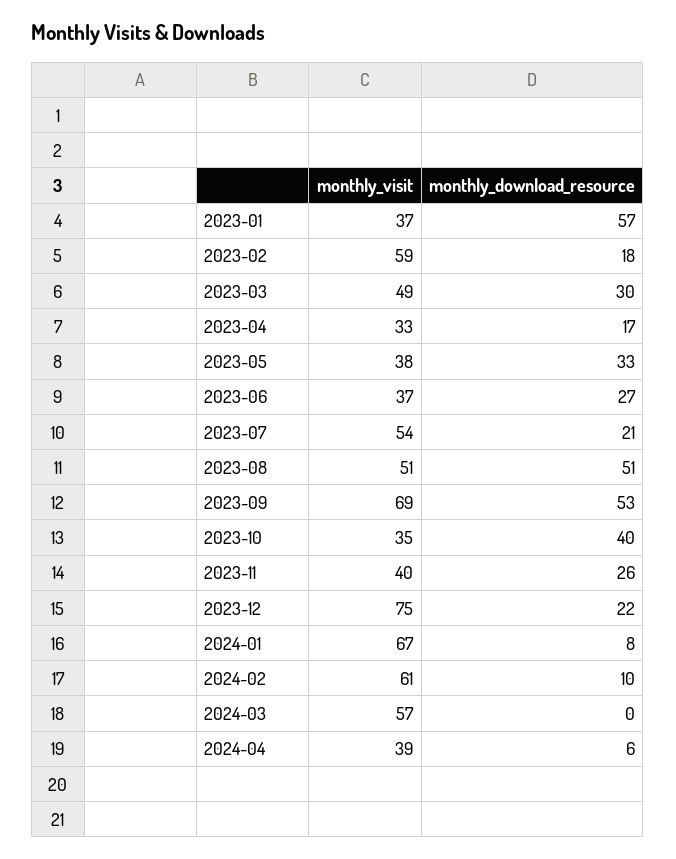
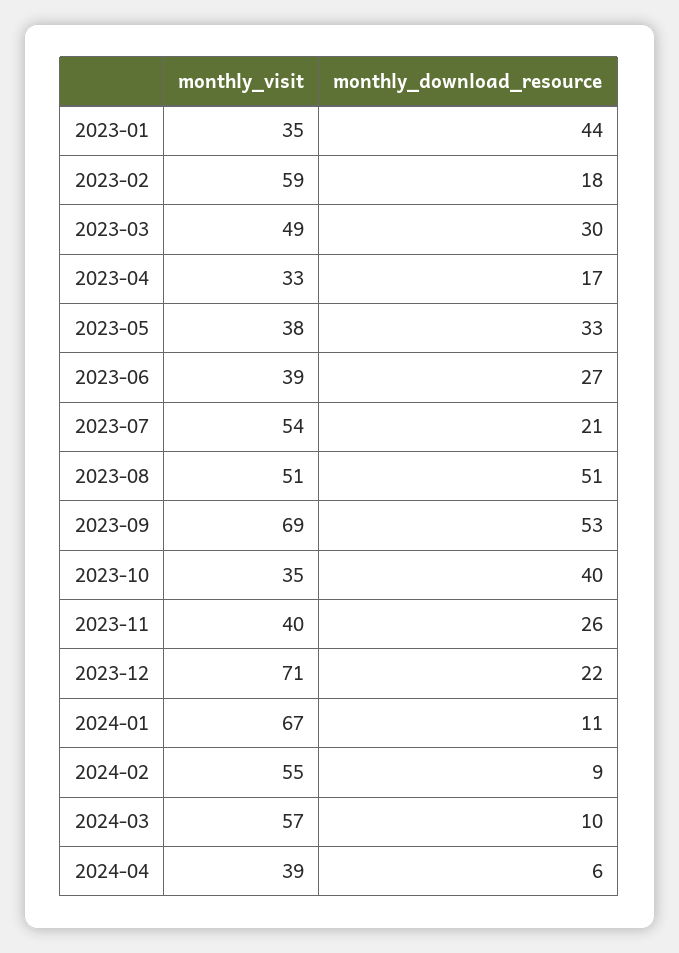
monthly_visit, 2023-01: 37 -> 35
monthly_download_resource, 2023-01: 57 -> 44
monthly_visit, 2023-06: 37 -> 39
monthly_visit, 2023-12: 75 -> 71
monthly_download_resource, 2024-01: 8 -> 11
monthly_visit, 2024-02: 61 -> 55
monthly_download_resource, 2024-02: 10 -> 9
monthly_download_resource, 2024-03: 0 -> 10

